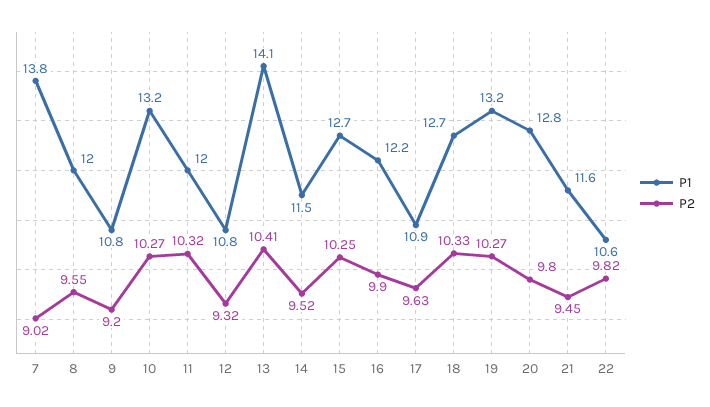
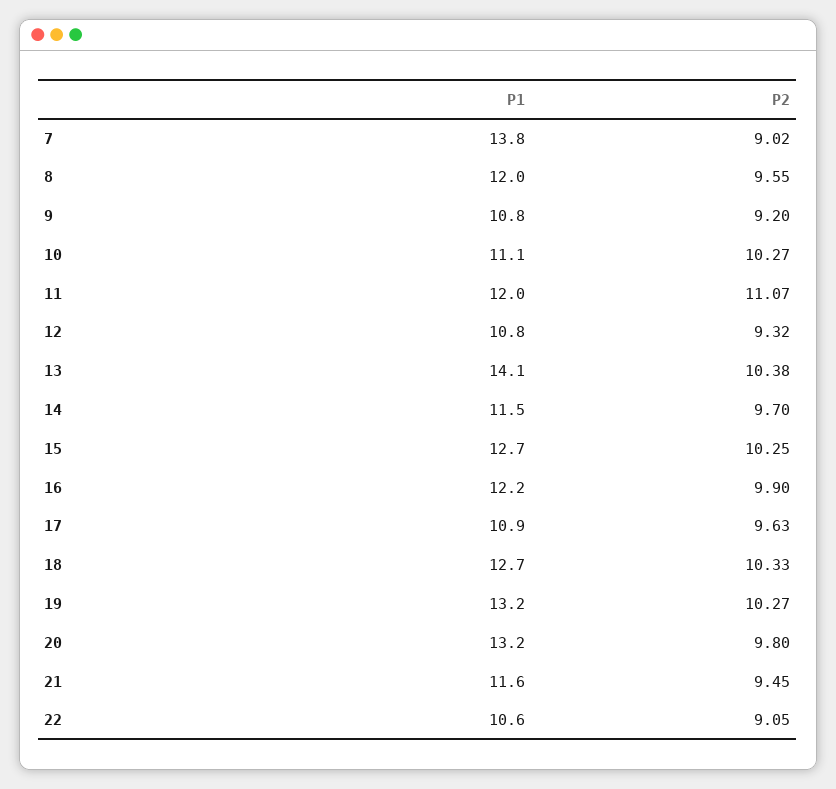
P1, 10: 13.2 -> 11.1
P2, 11: 10.32 -> 11.07
P2, 13: 10.41 -> 10.38
P2, 14: 9.52 -> 9.7
P1, 20: 12.8 -> 13.2
P2, 22: 9.82 -> 9.05

